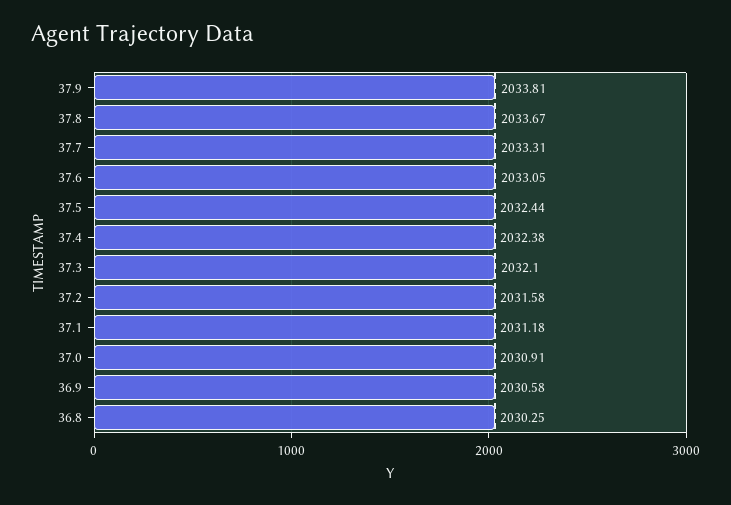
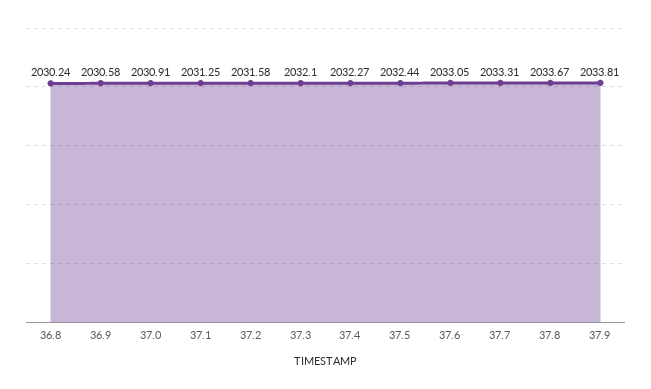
37.4: 2032.38 -> 2032.27
37.1: 2031.18 -> 2031.25
36.8: 2030.25 -> 2030.24

